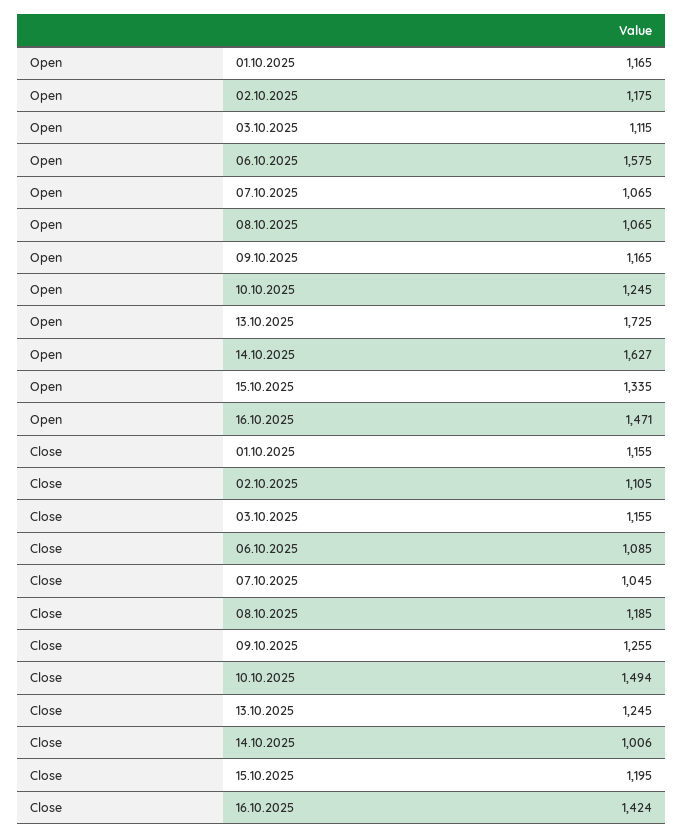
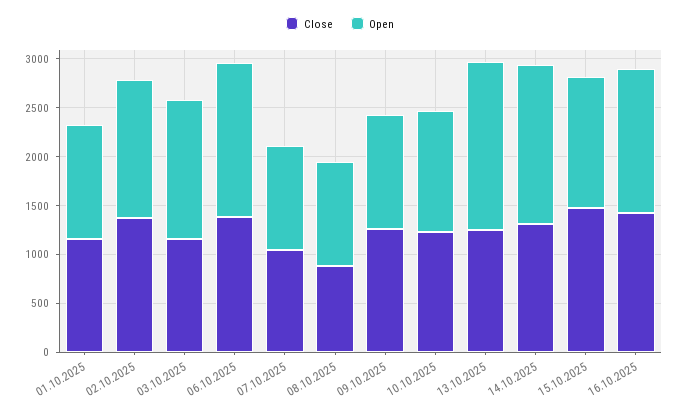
Open, 02.10.2025: 1175 -> 1400
Open, 03.10.2025: 1115 -> 1400
Close, 02.10.2025: 1105 -> 1400
Close, 06.10.2025: 1085 -> 1400
Close, 08.10.2025: 1185 -> 900
Close, 10.10.2025: 1494 -> 1200
Close, 14.10.2025: 1006 -> 1300
Close, 15.10.2025: 1195 -> 1500

